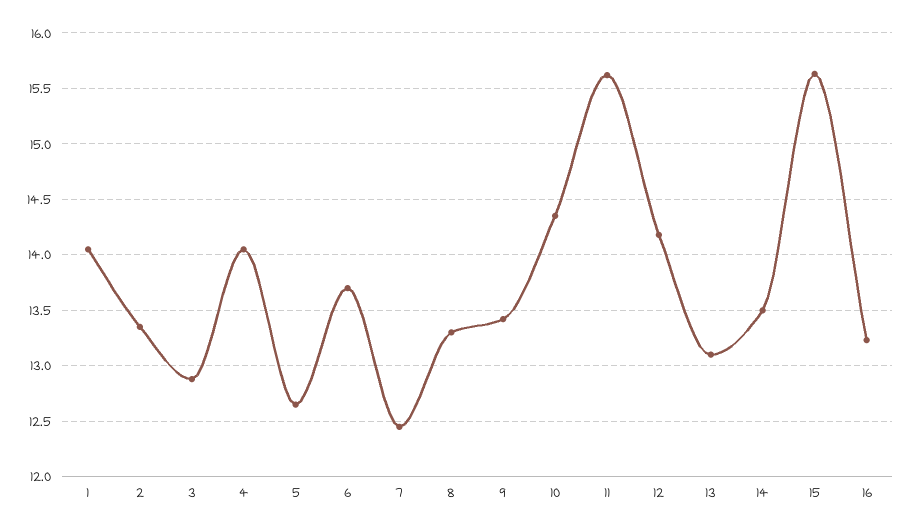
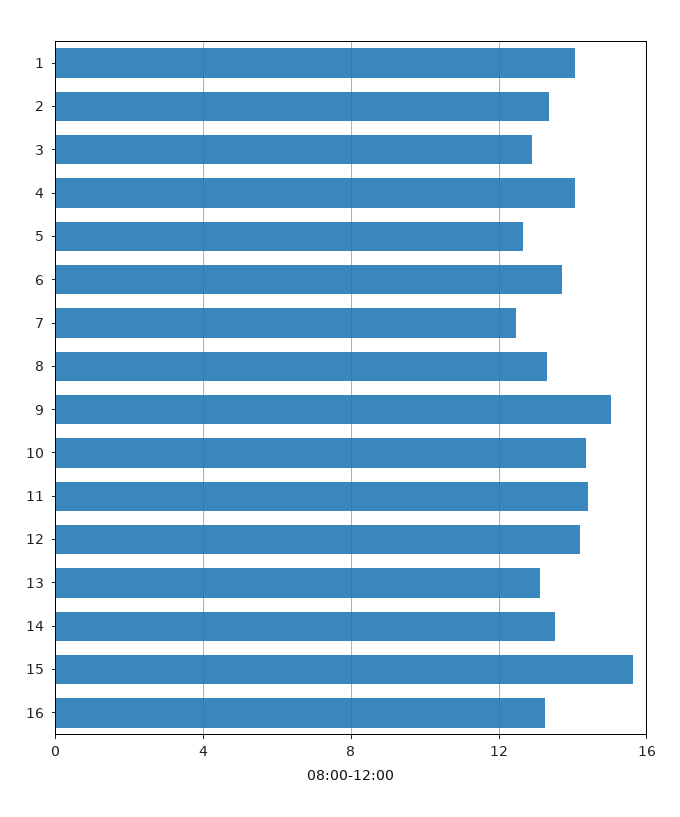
9: 13.4 -> 15
11: 15.6 -> 14.5

